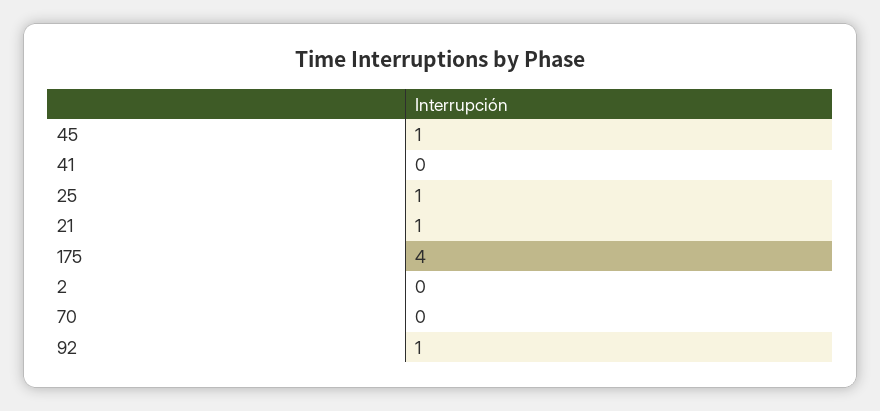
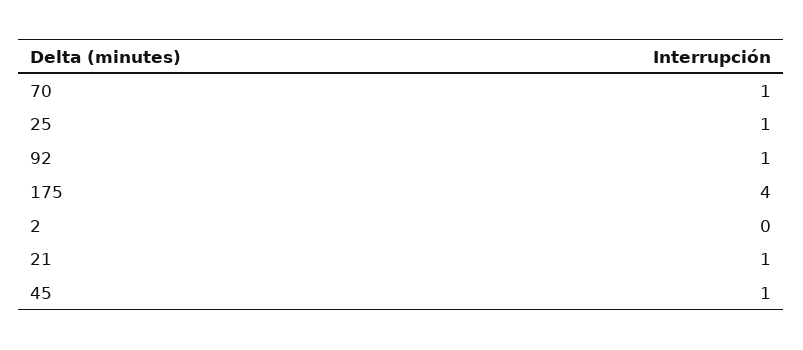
41: 0 -> none
70: 0 -> 1

